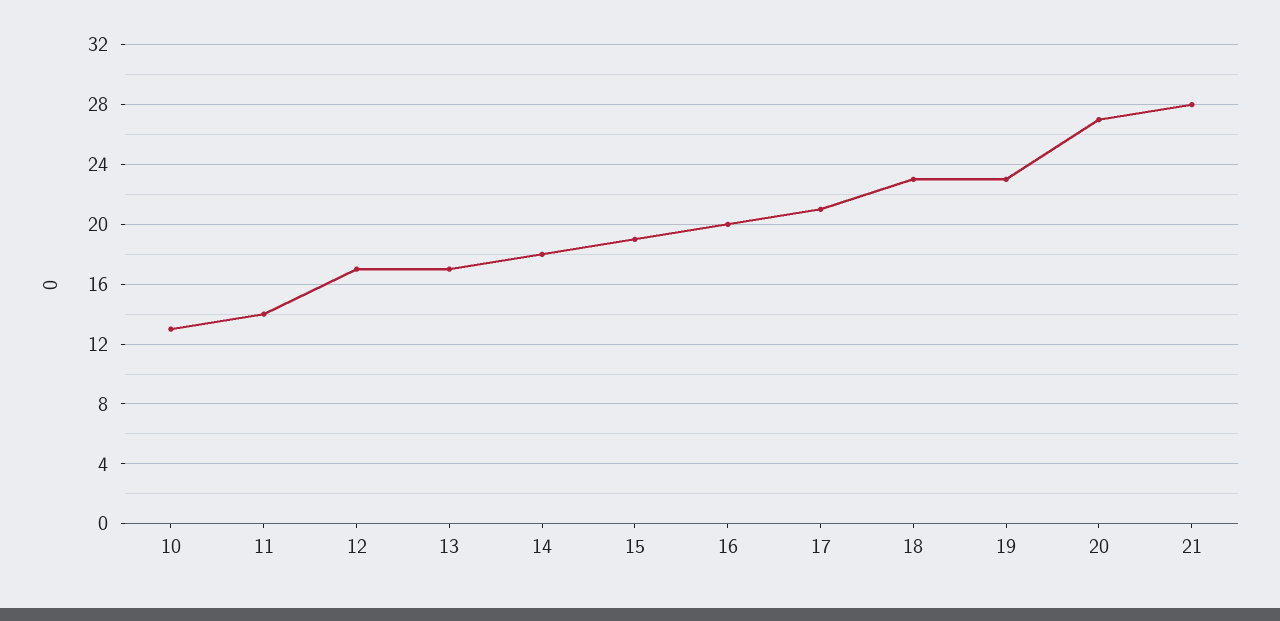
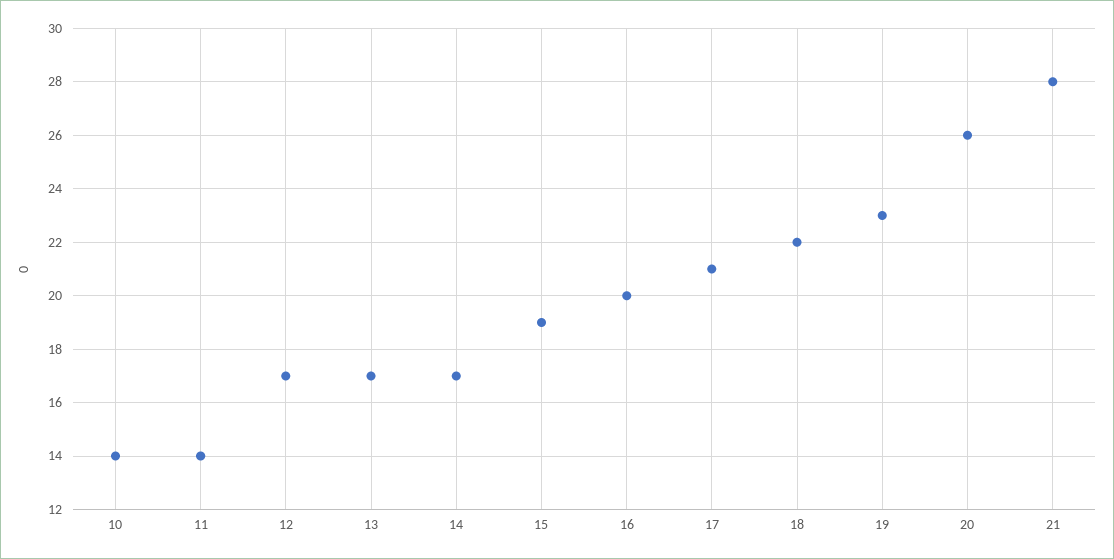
10: 13 -> 14
14: 18 -> 17
18: 23 -> 22
20: 27 -> 26

